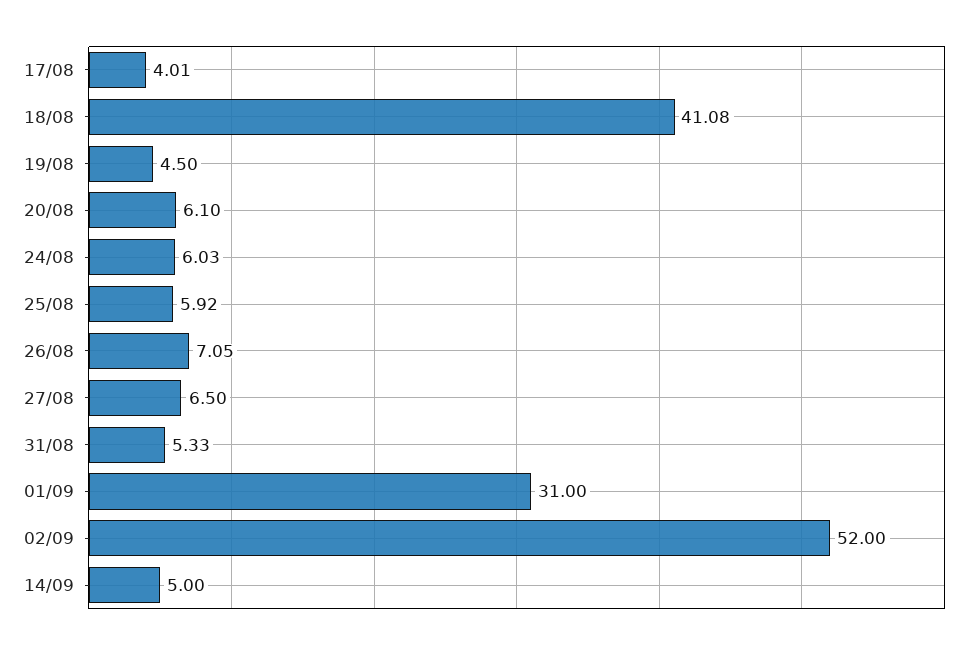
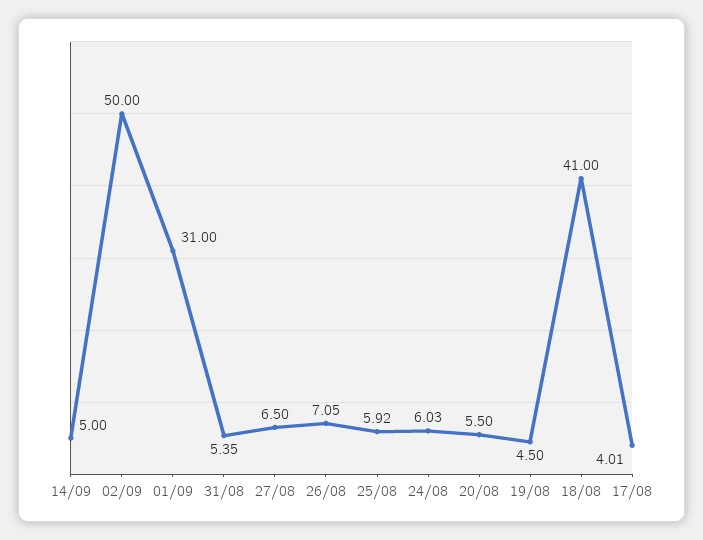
18/08: 41.08 -> 41
20/08: 6.1 -> 5.5
31/08: 5.33 -> 5.35
02/09: 52 -> 50

